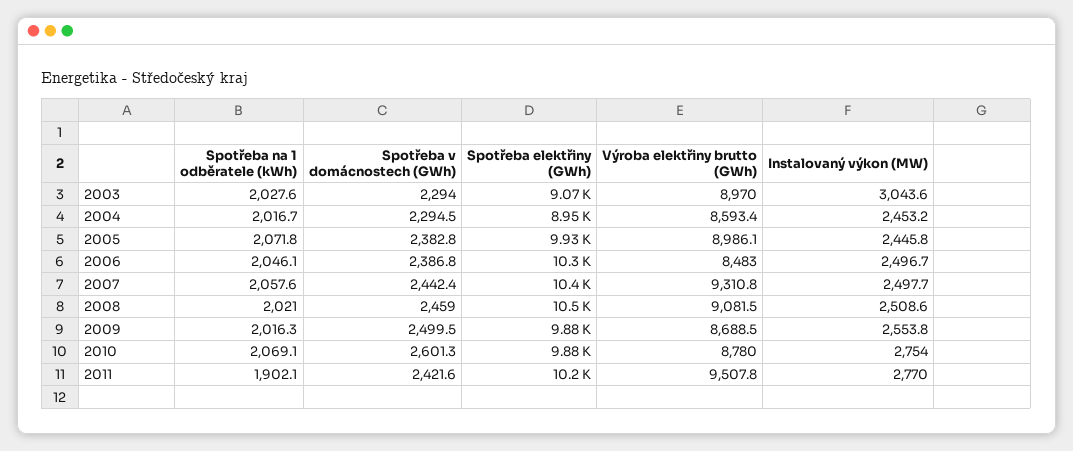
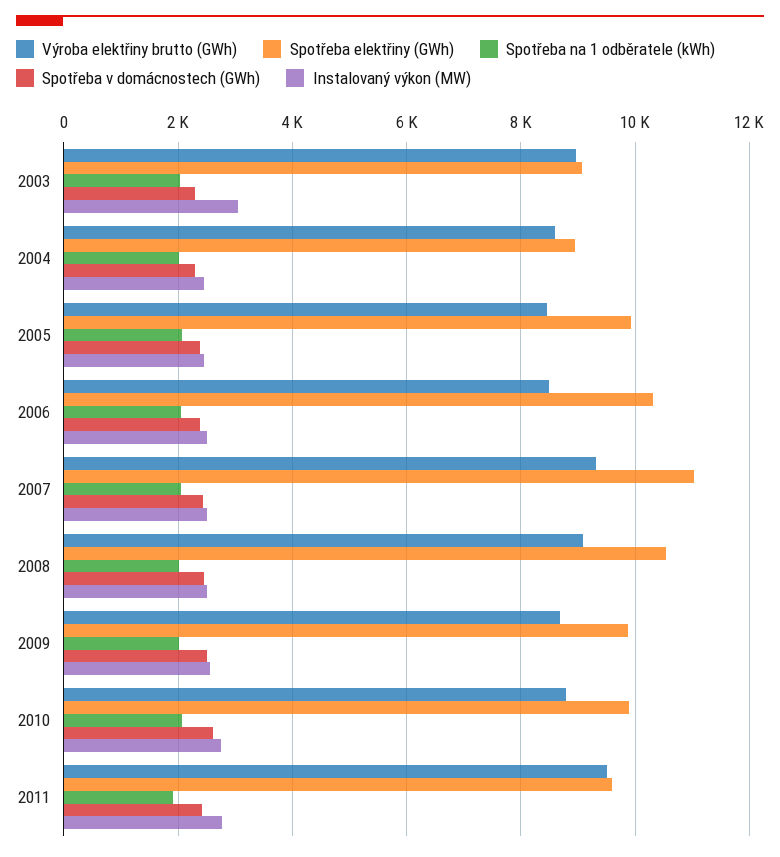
Výroba elektřiny brutto (GWh), 2005: 8986.1 -> 8400
Spotřeba elektřiny (GWh), 2007: 10400 -> 11000
Spotřeba elektřiny (GWh), 2011: 10200 -> 9600

